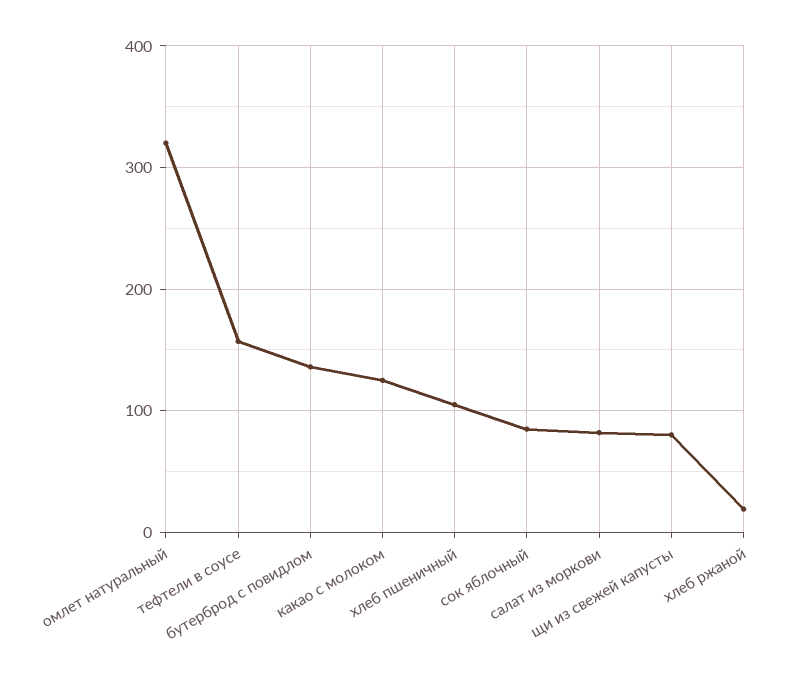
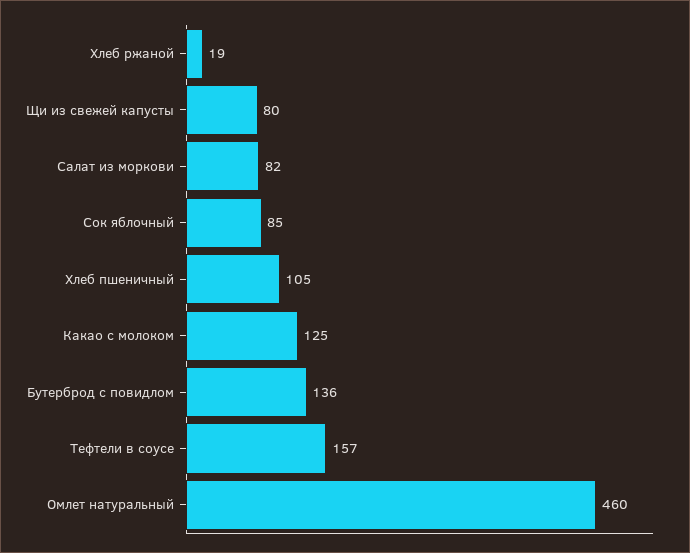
омлет натуральный: 320 -> 460

